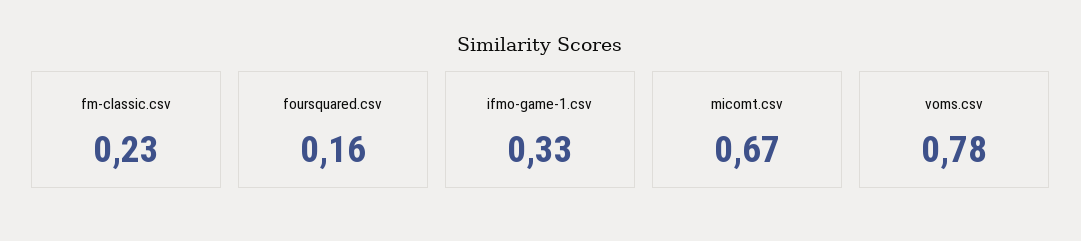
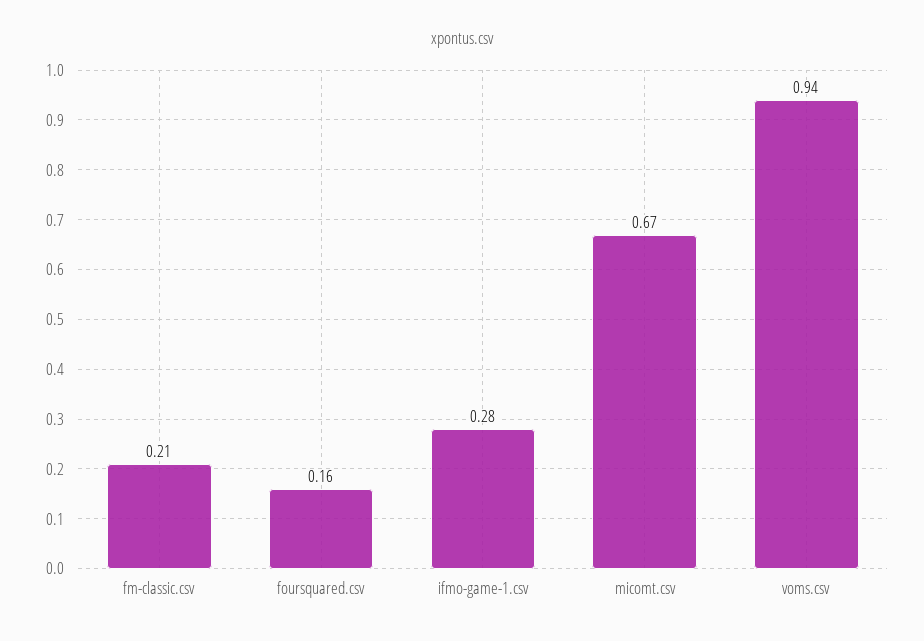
fm-classic.csv: 0.23 -> 0.21
ifmo-game-1.csv: 0.33 -> 0.28
voms.csv: 0.78 -> 0.94

